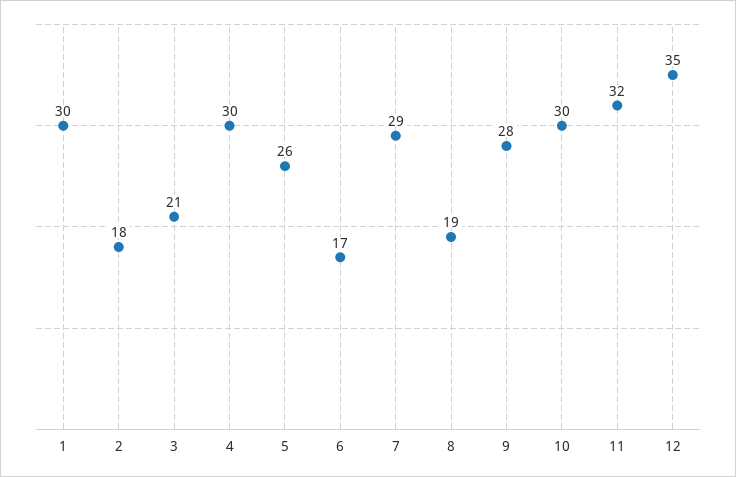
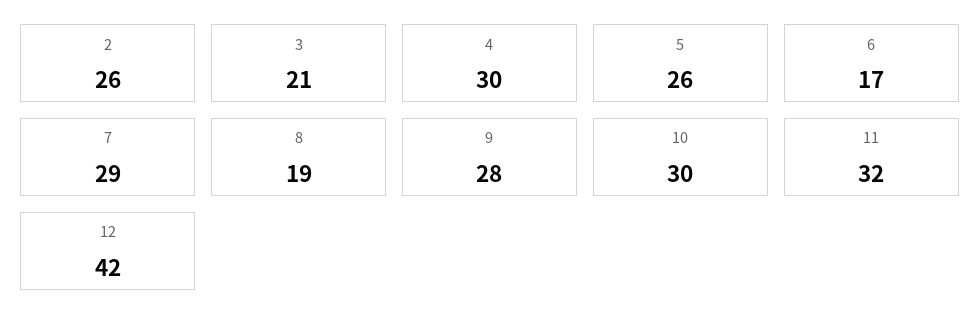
1: 30 -> none
2: 18 -> 26
12: 35 -> 42

